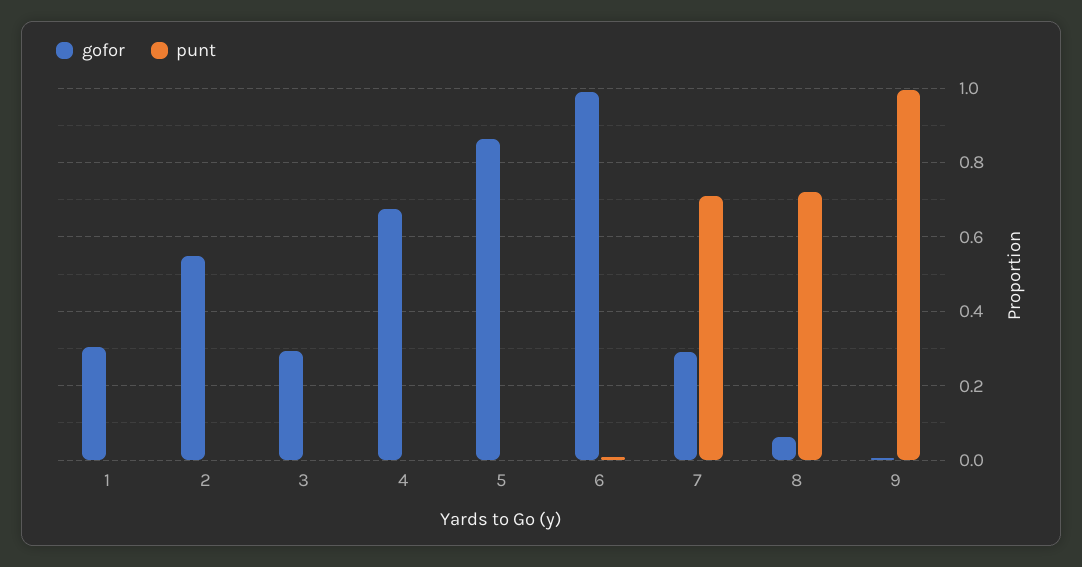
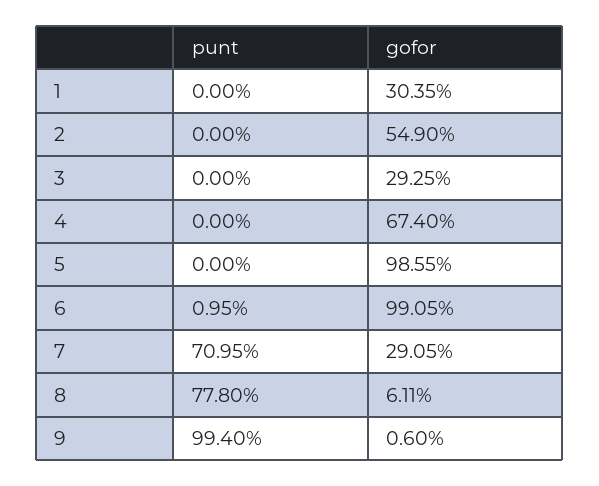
gofor, 5: 0.86 -> 0.9855
punt, 8: 0.72 -> 0.778

